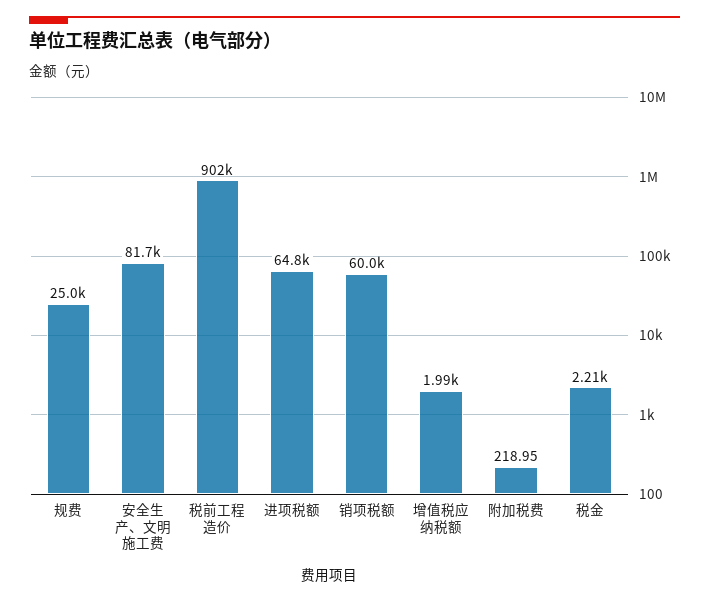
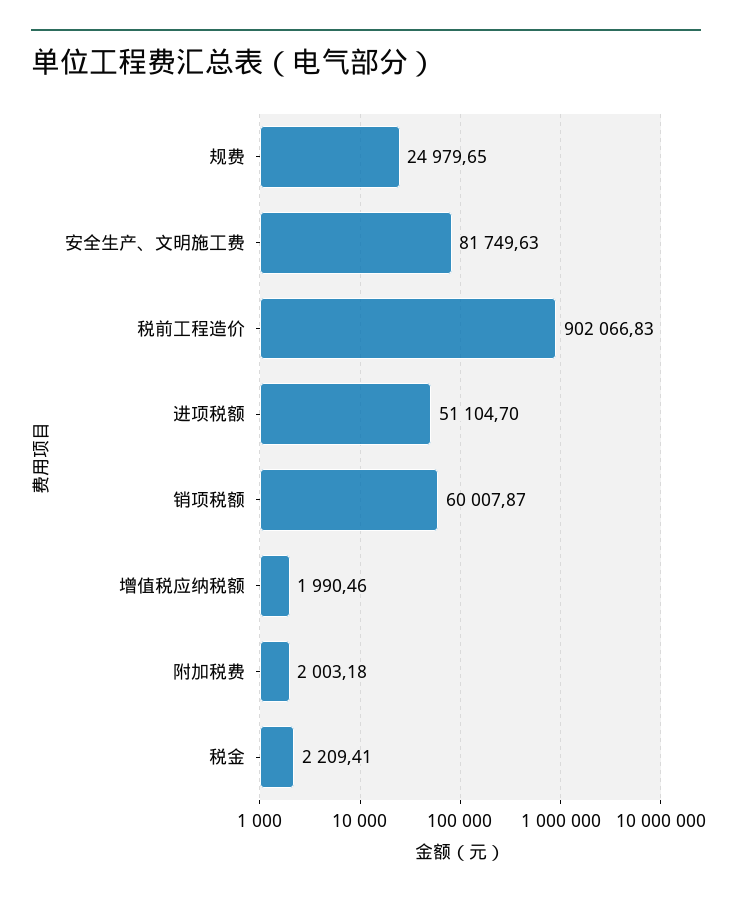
进项税额: 64800 -> 51104.7
附加税费: 218.95 -> 2003.18

